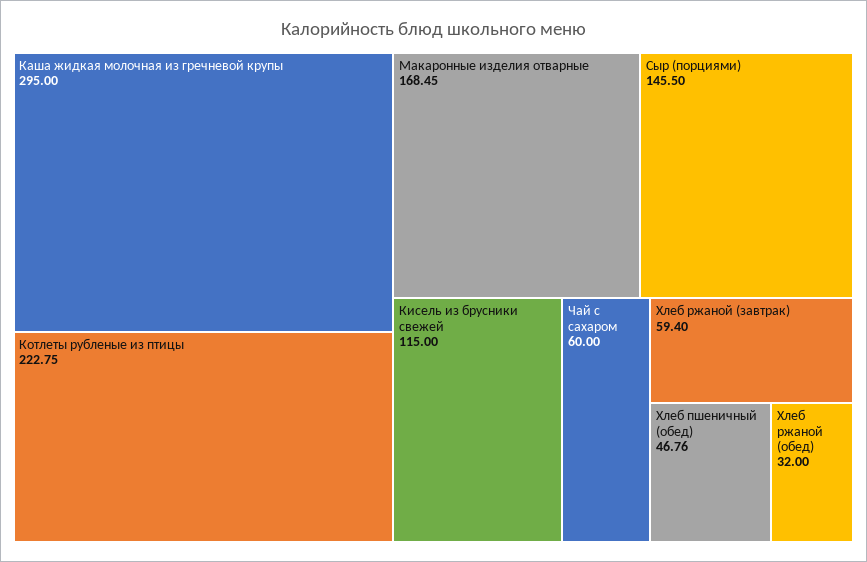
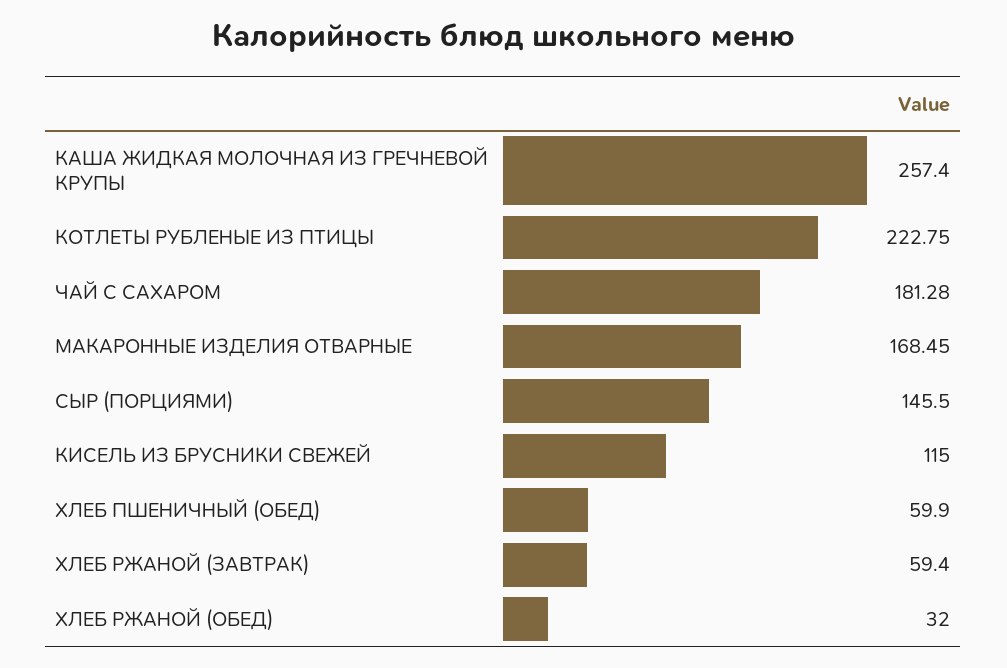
Каша жидкая молочная из гречневой крупы: 295 -> 257.4
Чай с сахаром: 60 -> 181.28
Хлеб пшеничный (обед): 46.76 -> 59.9

